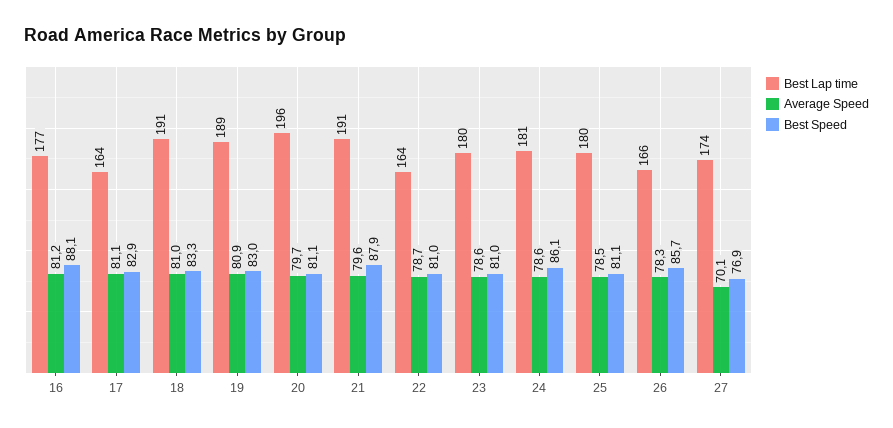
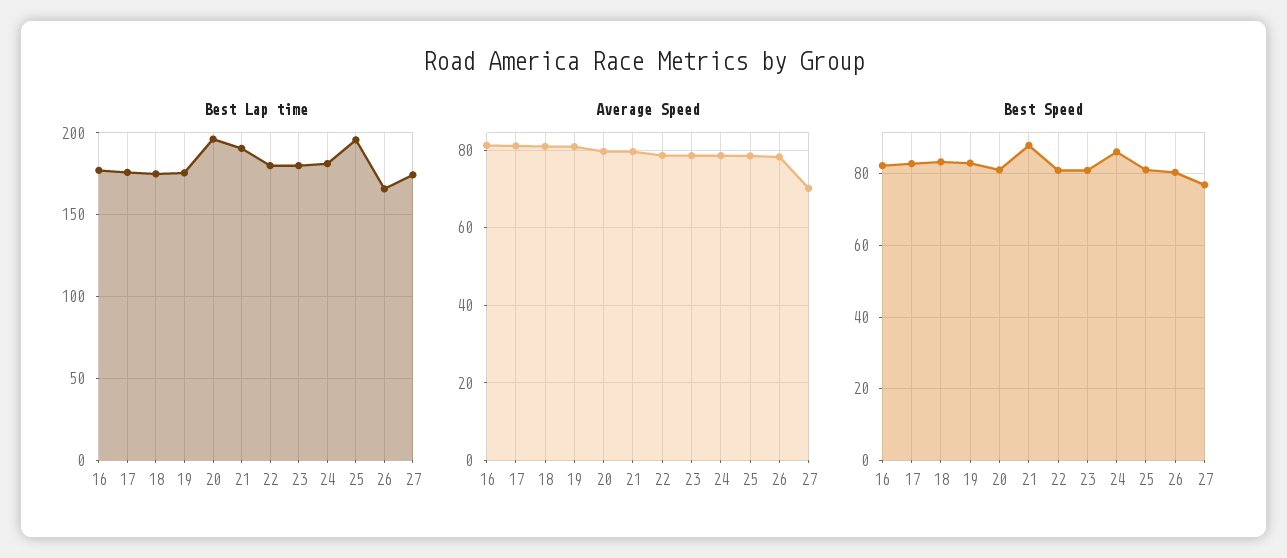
Best Speed, 16: 88.1 -> 82
Best Lap time, 17: 164 -> 175
Best Lap time, 18: 191 -> 175
Best Lap time, 19: 189 -> 175
Best Lap time, 22: 164 -> 180
Best Lap time, 25: 180 -> 195
Best Speed, 26: 85.7 -> 80

